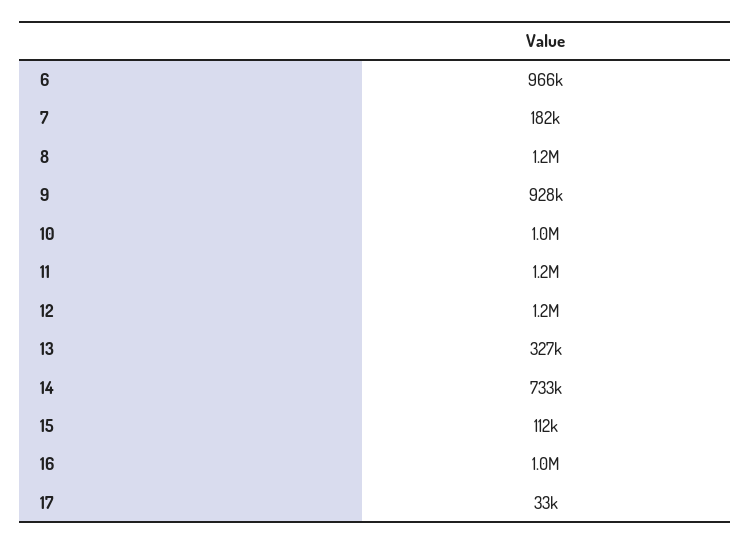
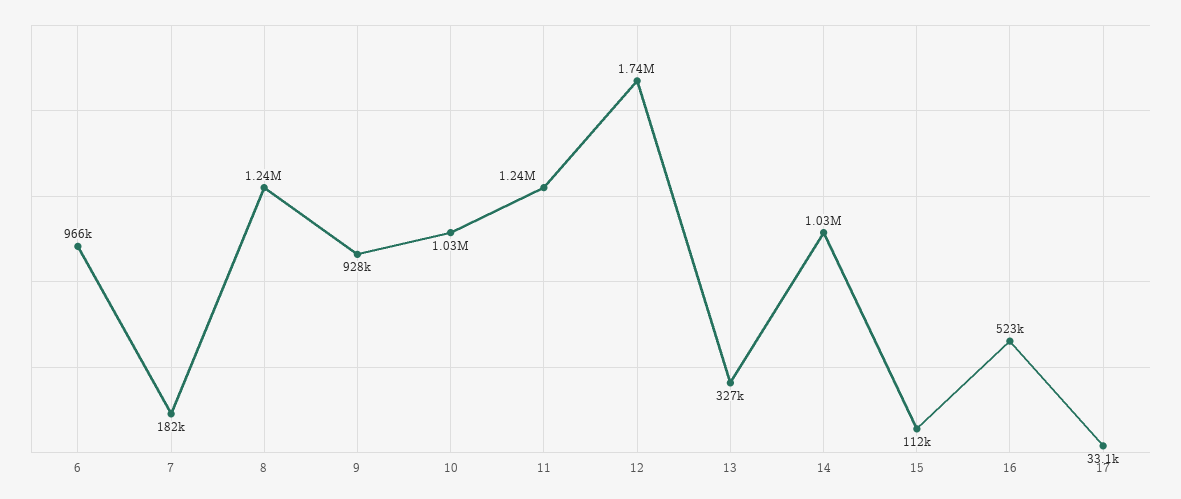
12: 1200000 -> 1740000
14: 733000 -> 1030000
16: 1000000 -> 523000

